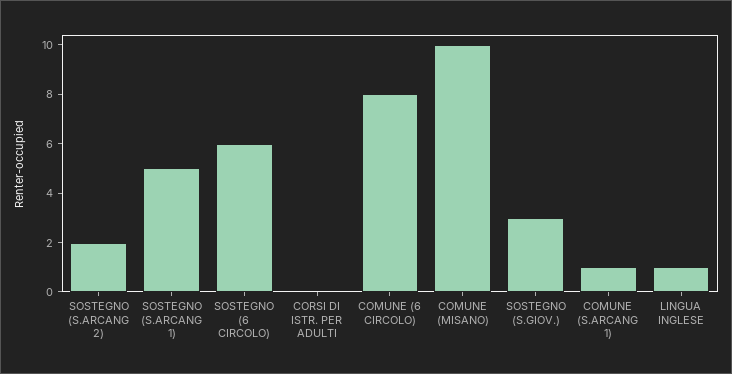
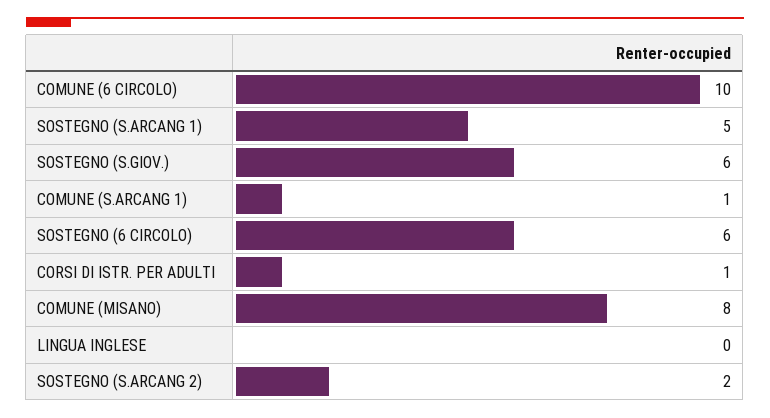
CORSI DI ISTR. PER ADULTI: 0 -> 1
COMUNE (6 CIRCOLO): 8 -> 10
COMUNE (MISANO): 10 -> 8
SOSTEGNO (S.GIOV.): 3 -> 6
LINGUA INGLESE: 1 -> 0

